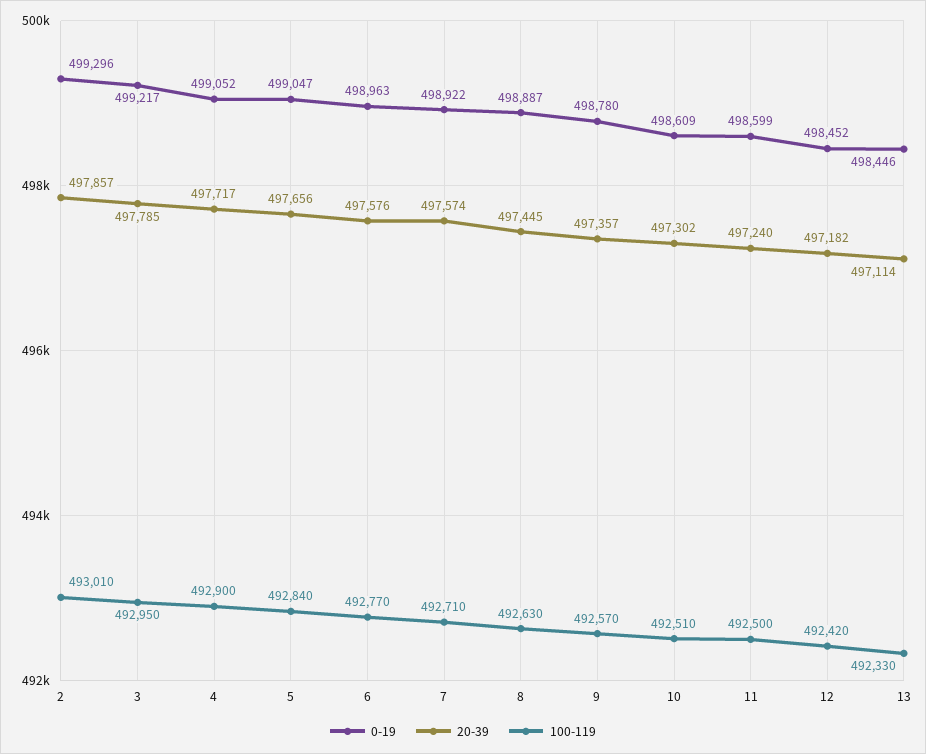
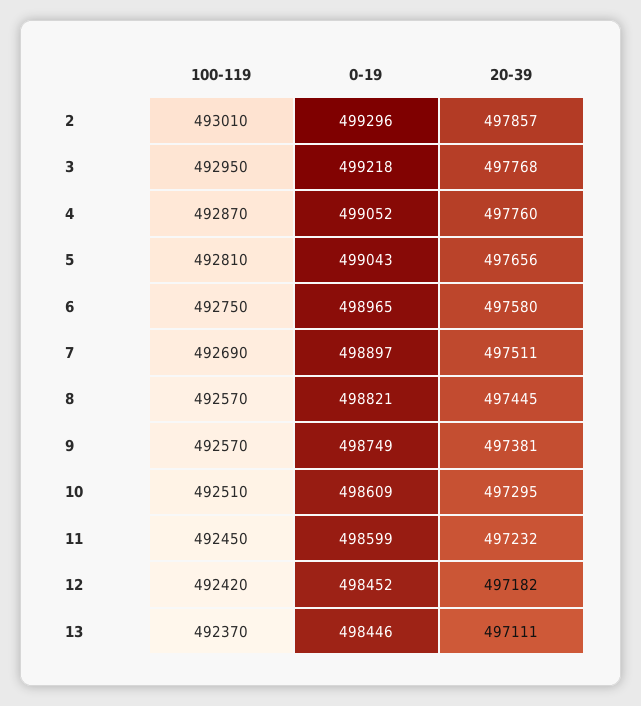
0-19, 3: 499217 -> 499218
20-39, 3: 497785 -> 497768
20-39, 4: 497717 -> 497760
100-119, 4: 492900 -> 492870
0-19, 5: 499047 -> 499043
100-119, 5: 492840 -> 492810
0-19, 6: 498963 -> 498965
20-39, 6: 497576 -> 497580
100-119, 6: 492770 -> 492750
0-19, 7: 498922 -> 498897
20-39, 7: 497574 -> 497511
100-119, 7: 492710 -> 492690
0-19, 8: 498887 -> 498821
100-119, 8: 492630 -> 492570
0-19, 9: 498780 -> 498749
20-39, 9: 497357 -> 497381
20-39, 10: 497302 -> 497295
20-39, 11: 497240 -> 497232
100-119, 11: 492500 -> 492450
20-39, 13: 497114 -> 497111
100-119, 13: 492330 -> 492370

